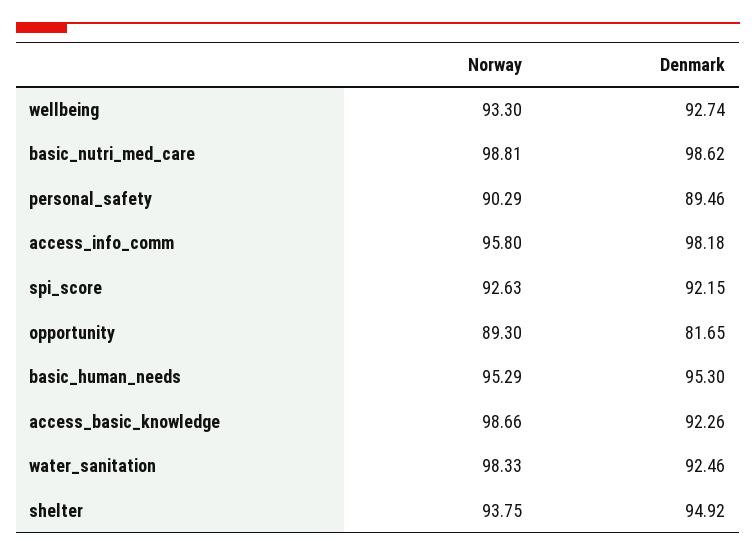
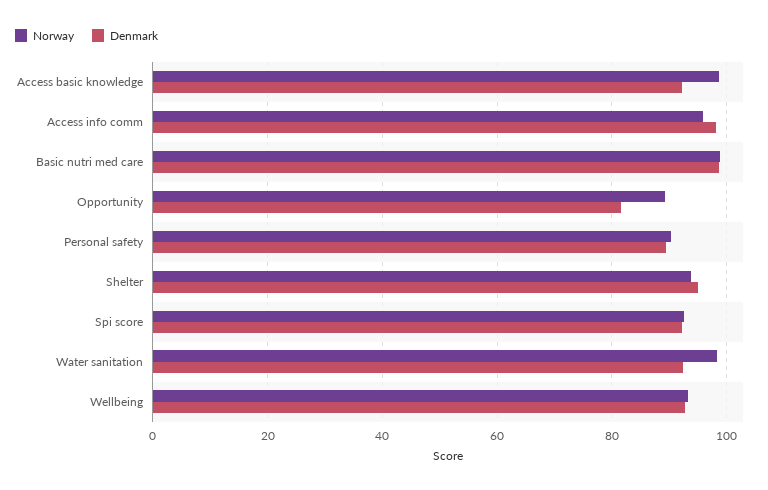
Norway, basic_human_needs: 95.29 -> none
Denmark, basic_human_needs: 95.3 -> none

